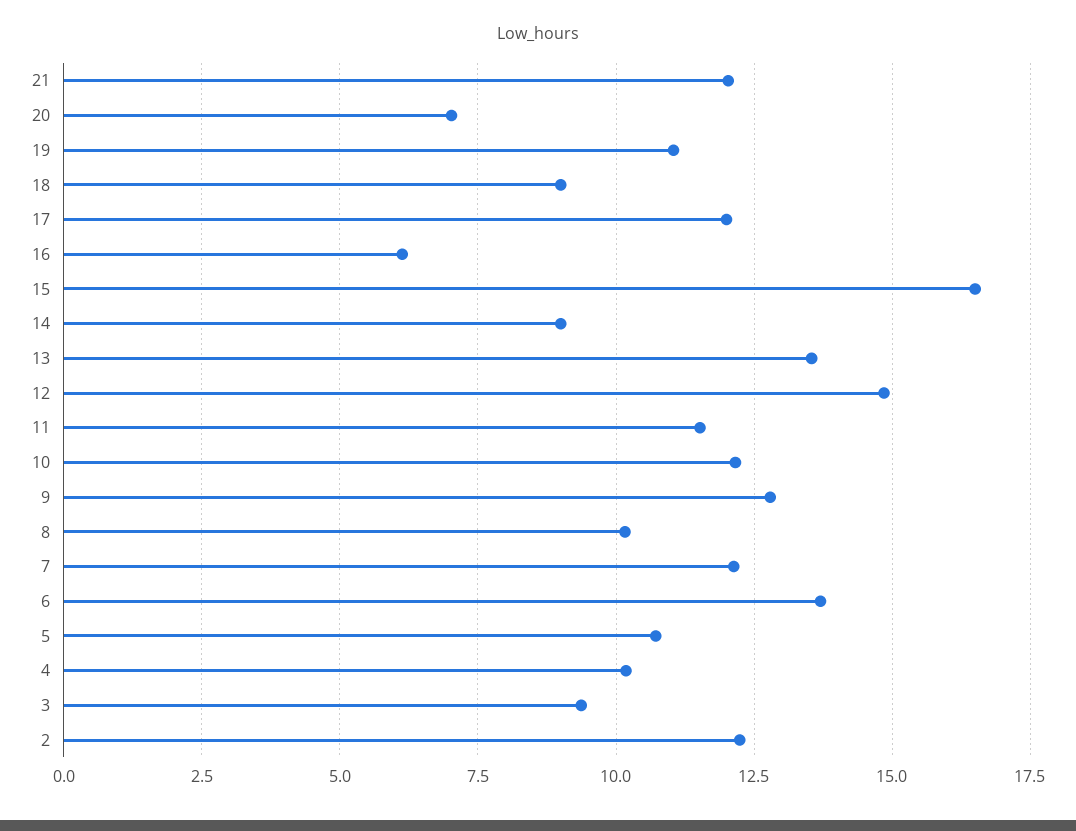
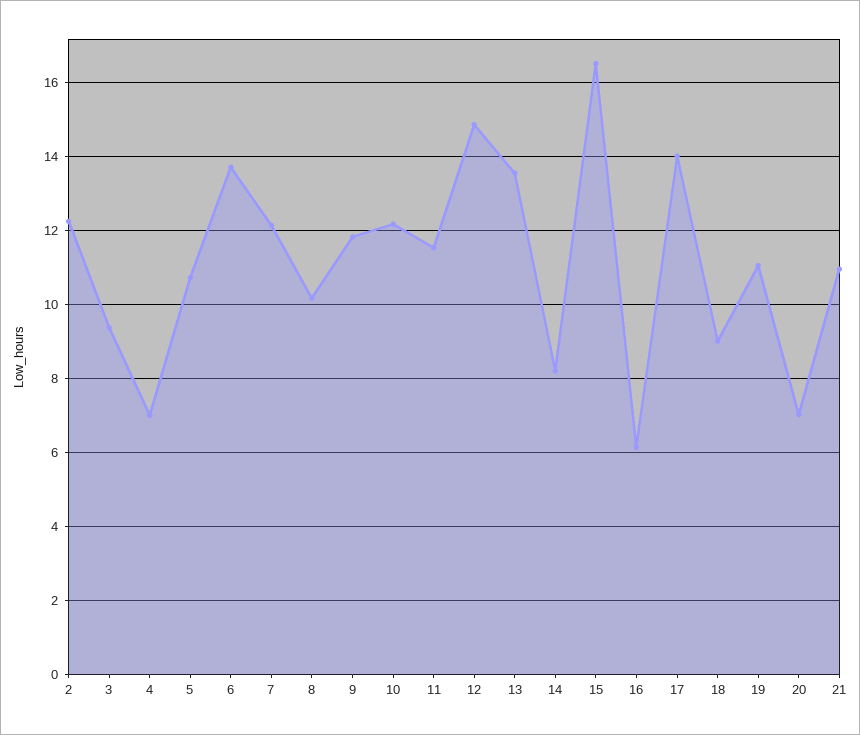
21: 12 -> 11
17: 12 -> 14
14: 9 -> 8.2
9: 12.75 -> 11.8
4: 10.25 -> 7

